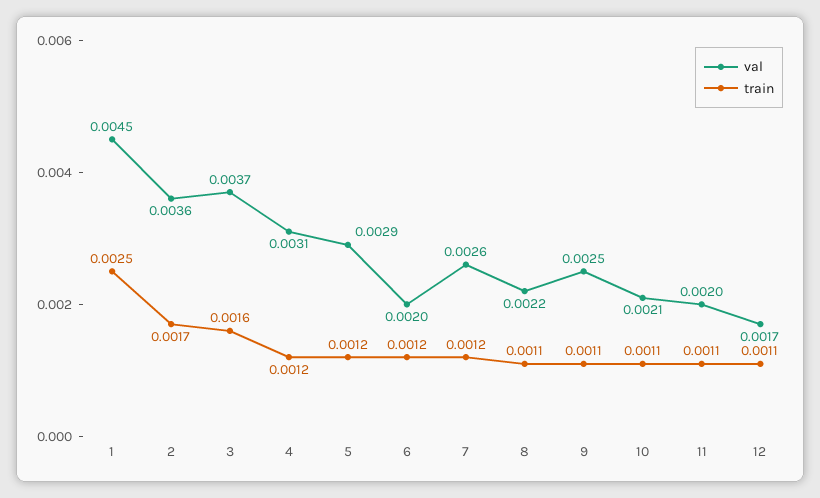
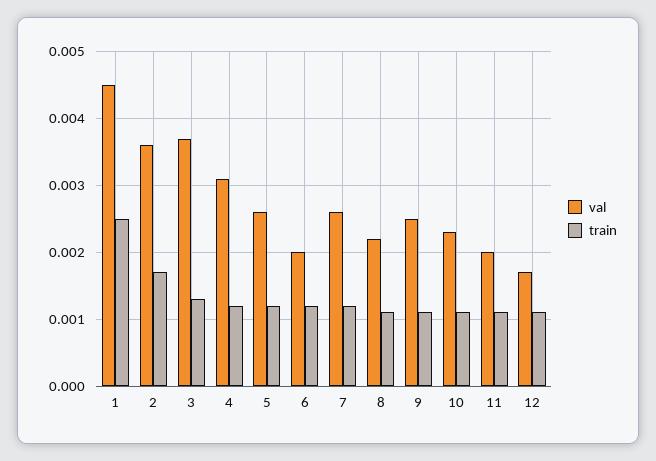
train, 3: 0.0016 -> 0.0013
val, 5: 0.0029 -> 0.0026
val, 10: 0.0021 -> 0.0023

